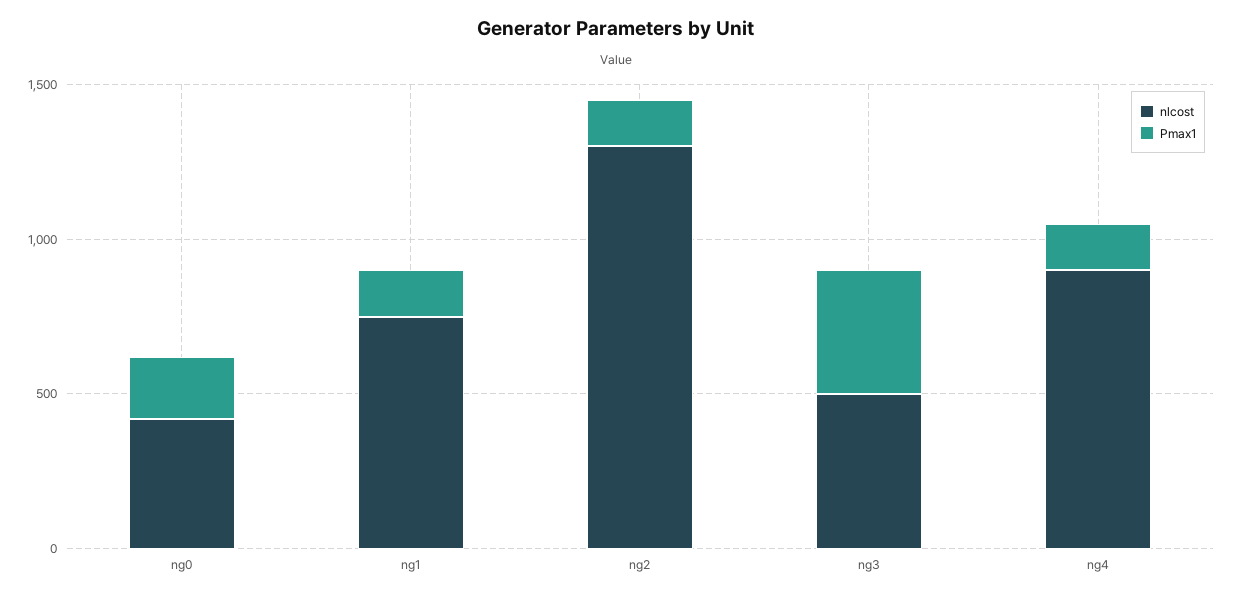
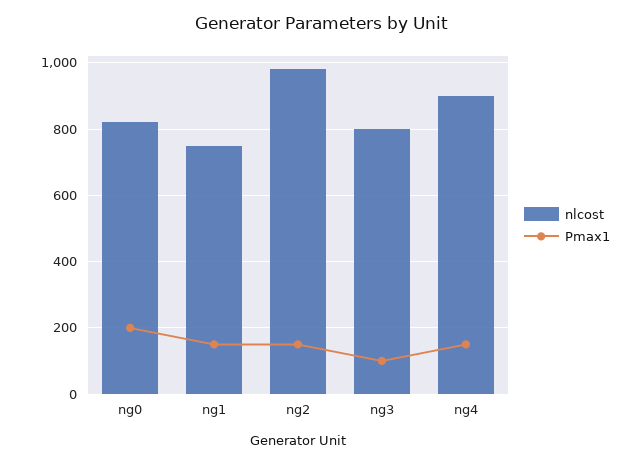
nlcost, ng0: 400 -> 820
nlcost, ng2: 1300 -> 980
nlcost, ng3: 500 -> 800
Pmax1, ng3: 400 -> 100

